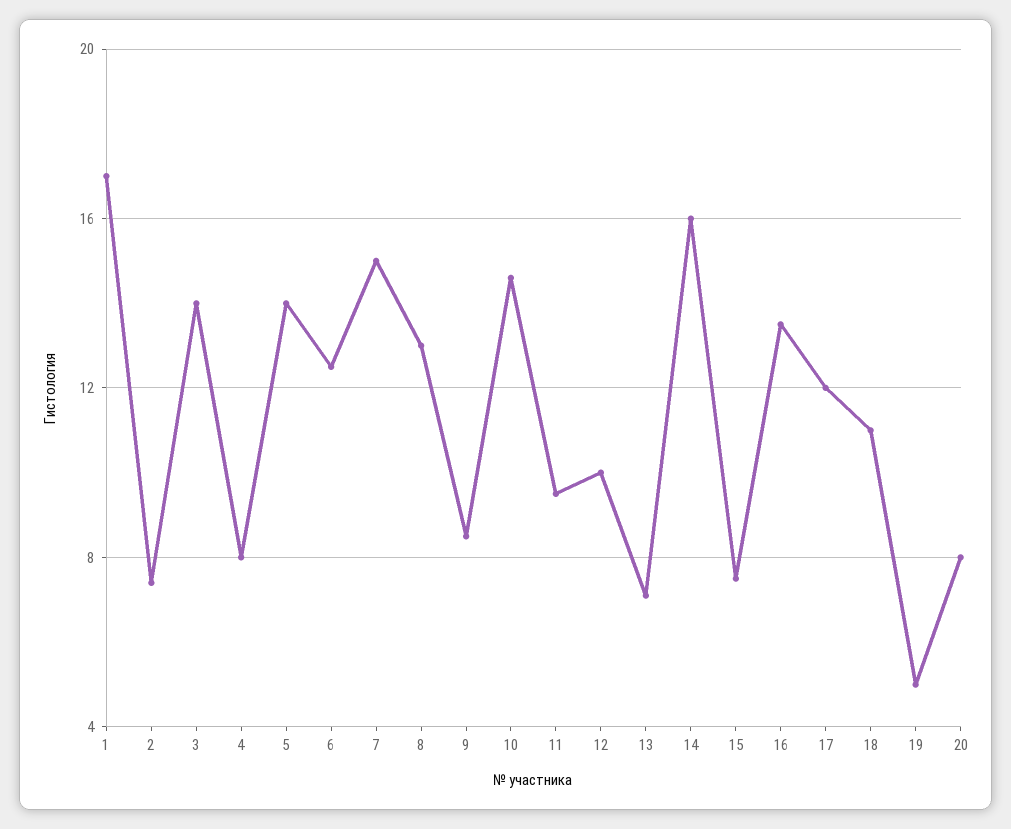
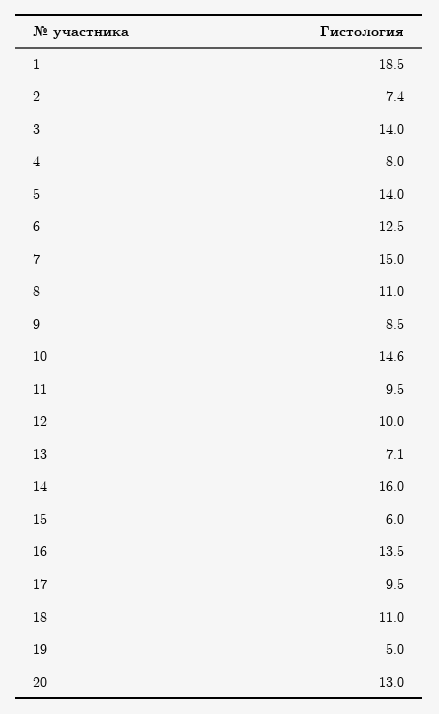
1: 17 -> 18.5
8: 13 -> 11
15: 7.5 -> 6
17: 12 -> 9.5
20: 8 -> 13

